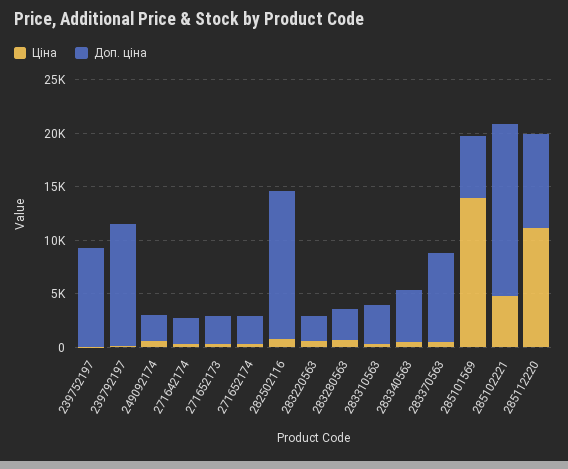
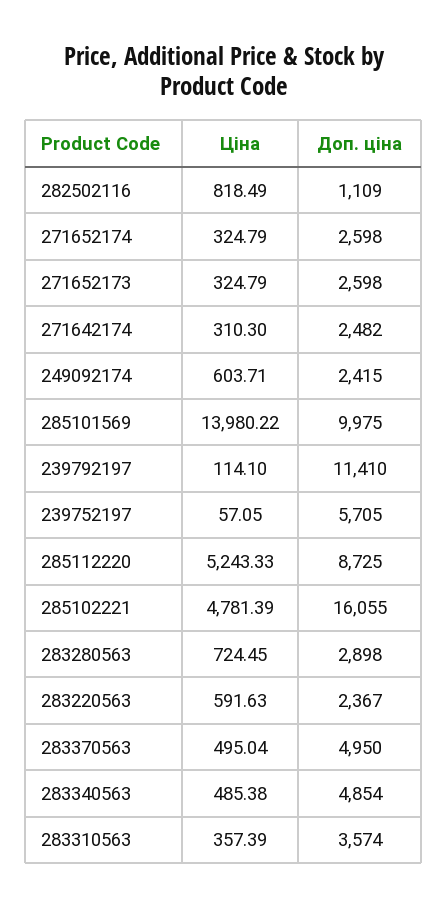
Доп. ціна, 239752197: 9000 -> 5705
Доп. ціна, 282502116: 14000 -> 1109
Доп. ціна, 283370563: 8000 -> 4950
Доп. ціна, 285101569: 6000 -> 9975
Ціна, 285112220: 11000 -> 5243.33

